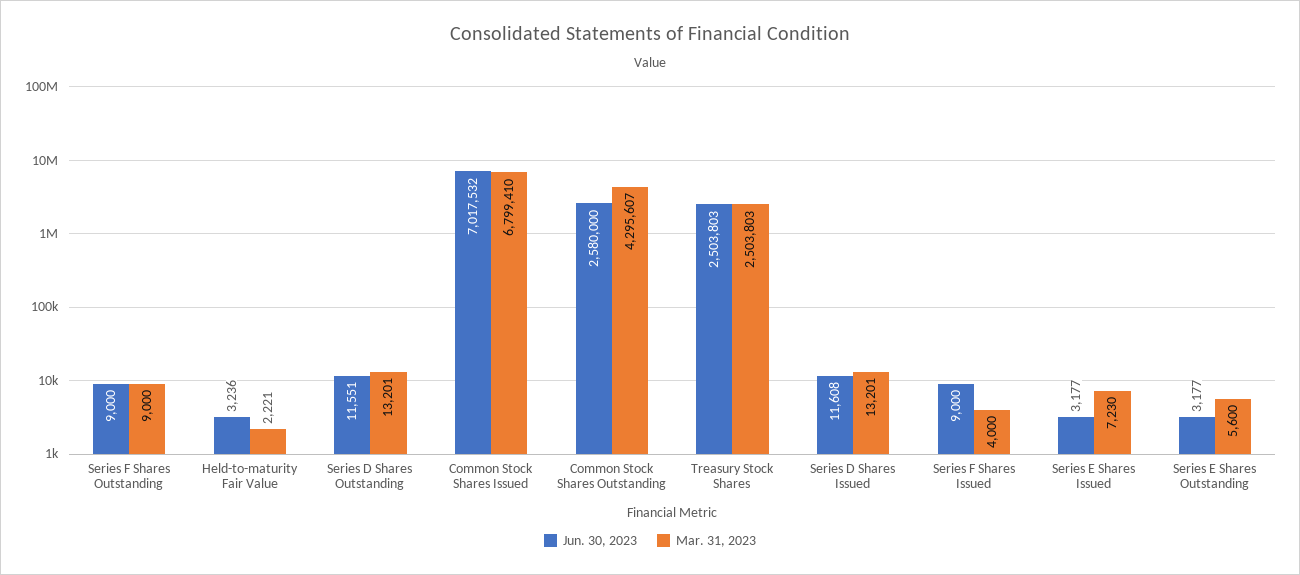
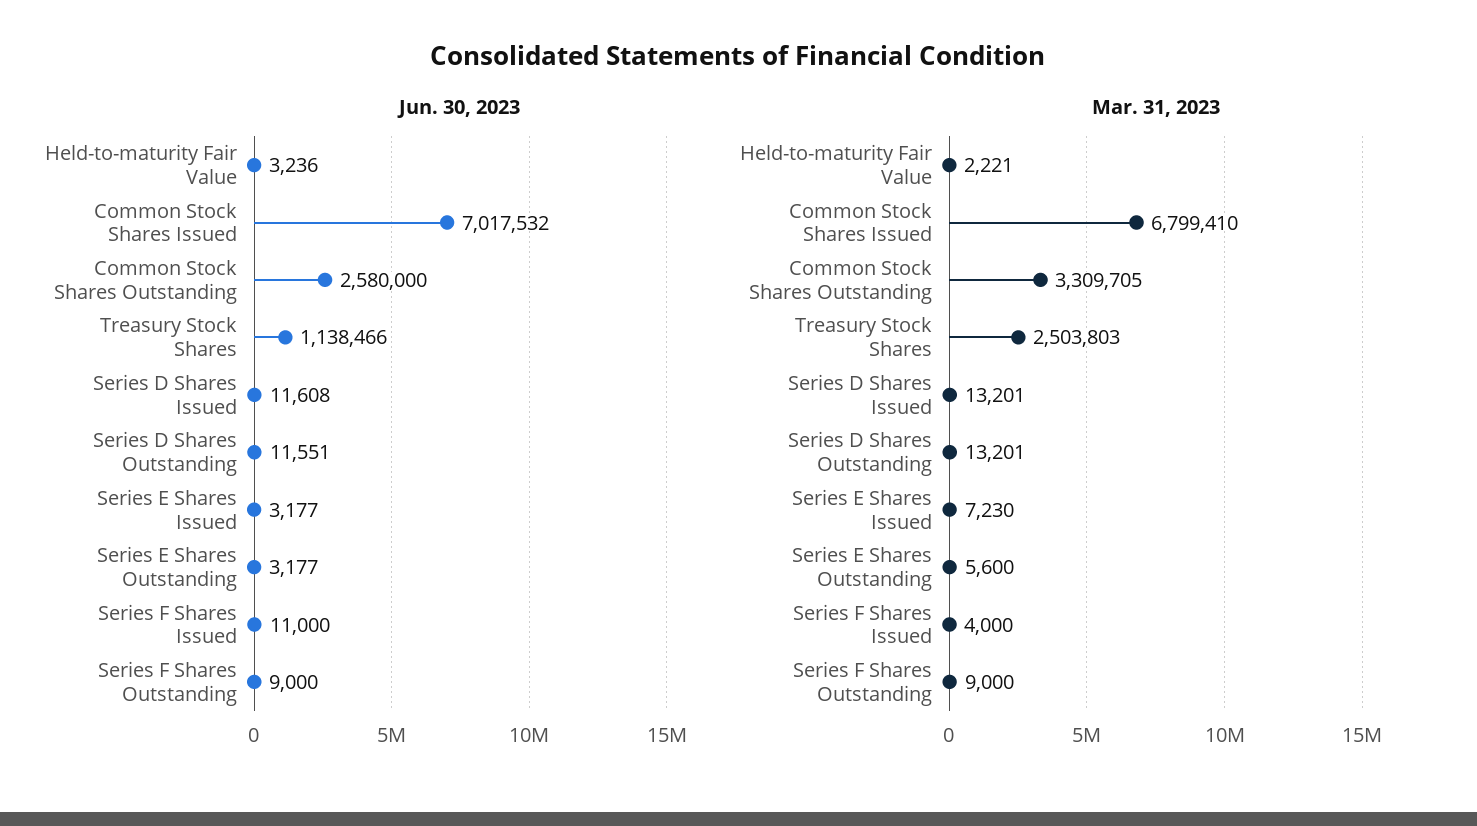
Mar. 31, 2023, Common Stock Shares Outstanding: 4295607 -> 3309705
Jun. 30, 2023, Treasury Stock Shares: 2503803 -> 1138466
Jun. 30, 2023, Series F Shares Issued: 9000 -> 11000

